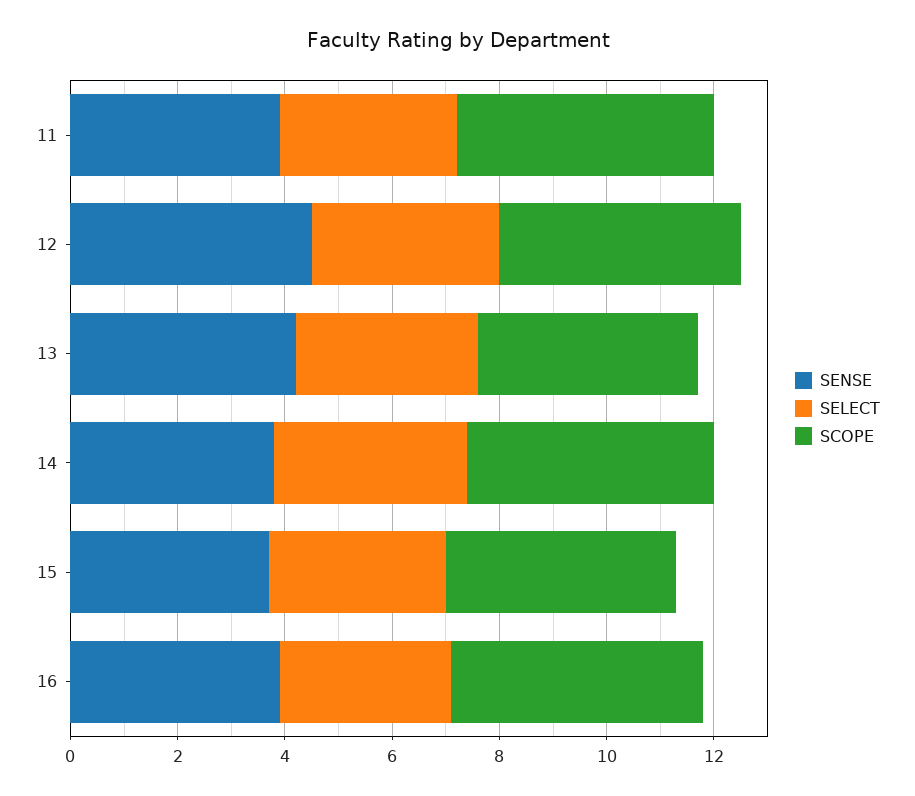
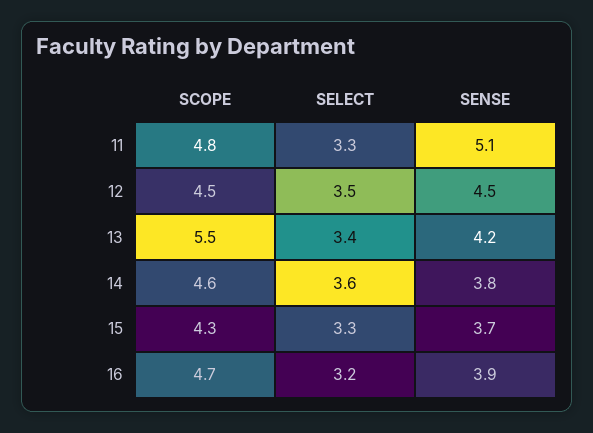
SENSE, 11: 4 -> 5.1
SCOPE, 13: 4 -> 5.5

